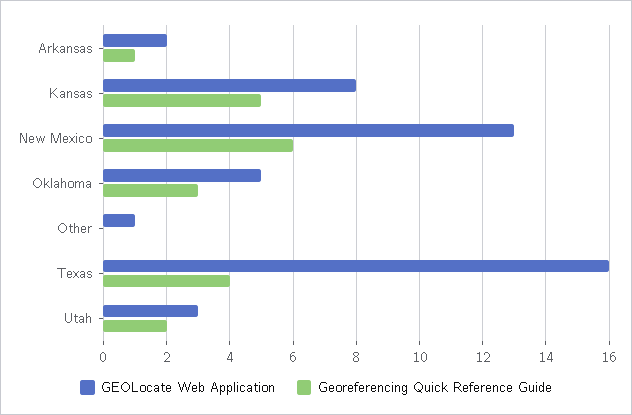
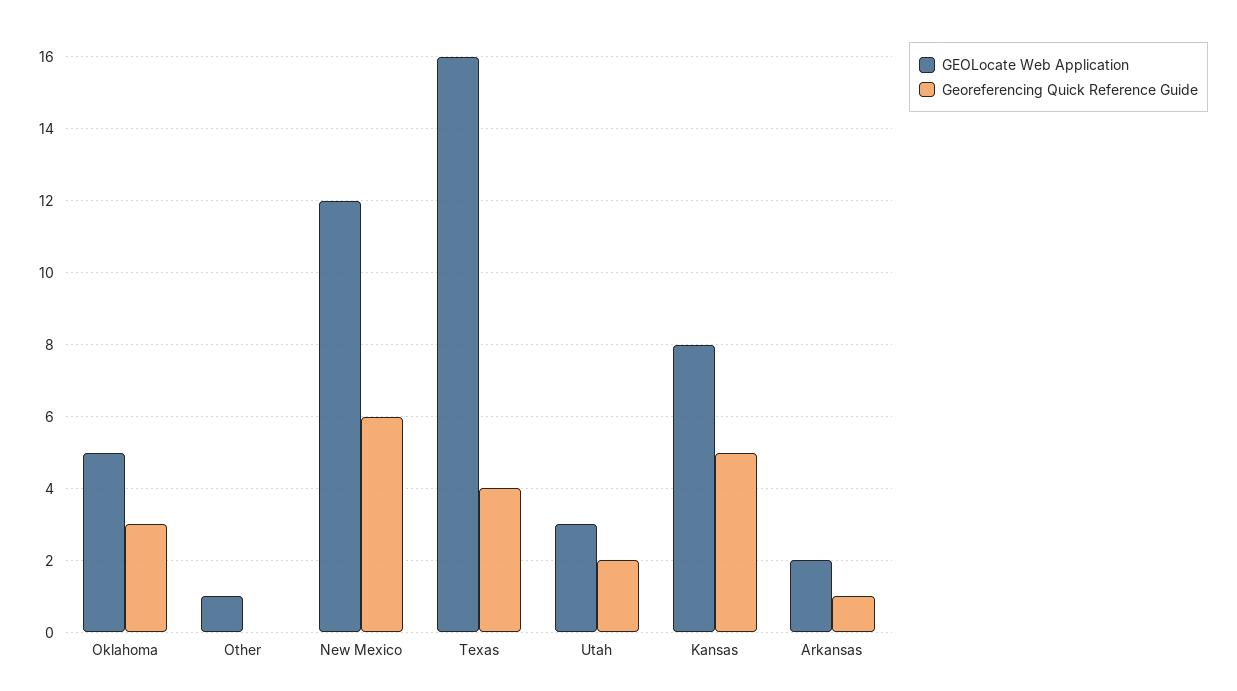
GEOLocate Web Application, New Mexico: 13 -> 12

